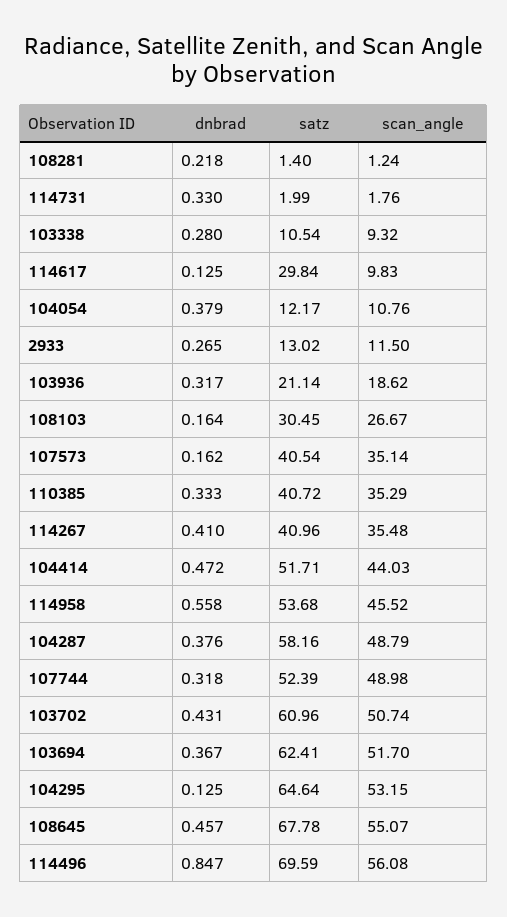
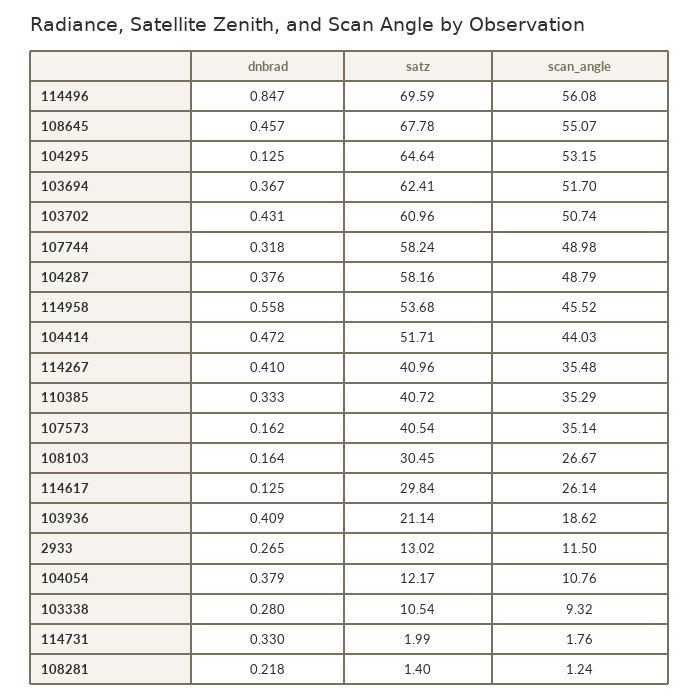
scan_angle, 114617: 9.83 -> 26.14
dnbrad, 103936: 0.317 -> 0.409
satz, 107744: 52.39 -> 58.24

